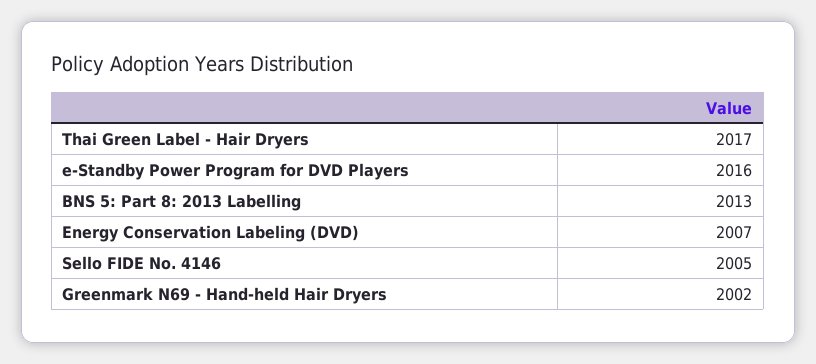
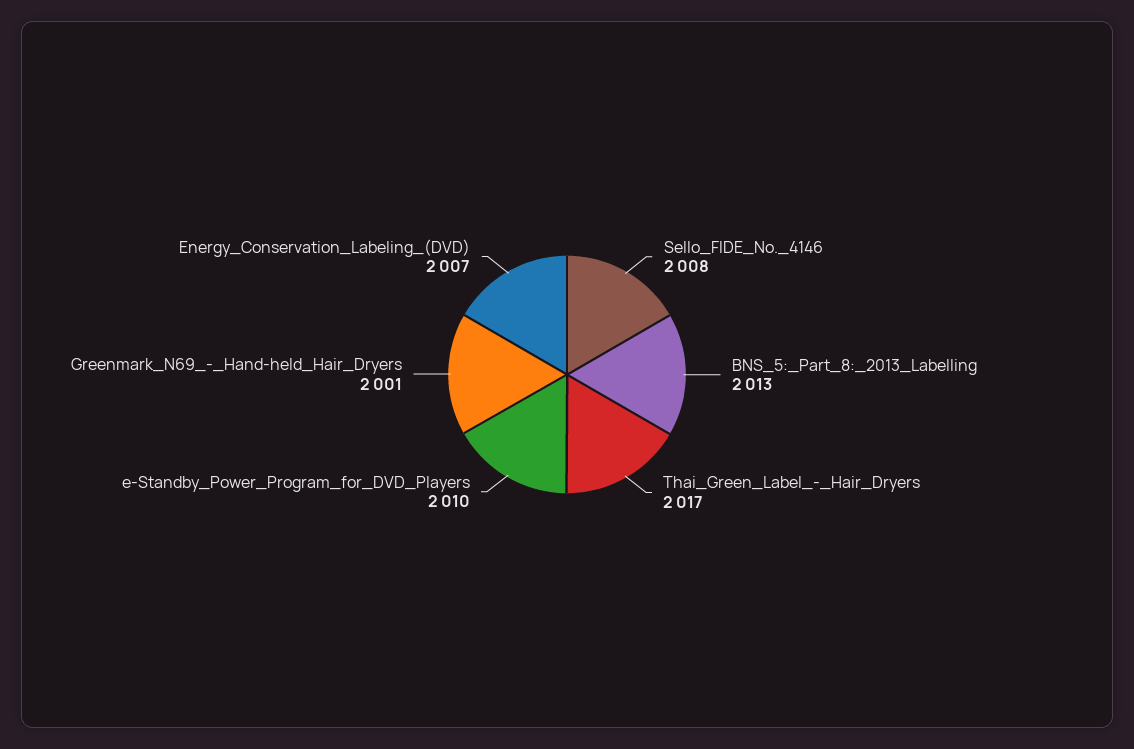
e-Standby Power Program for DVD Players: 2016 -> 2010
Sello FIDE No. 4146: 2005 -> 2008
Greenmark N69 - Hand-held Hair Dryers: 2002 -> 2001

